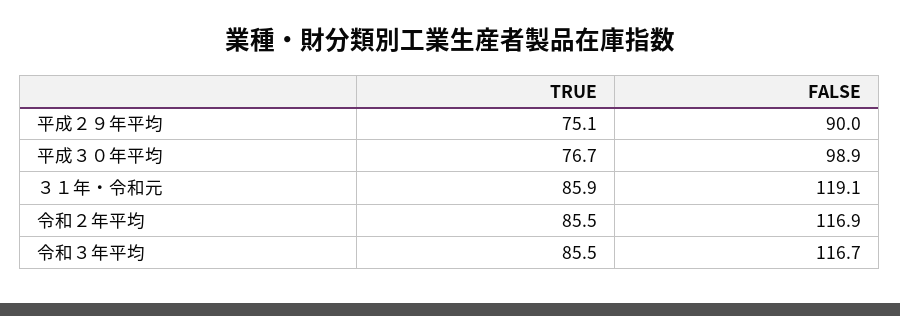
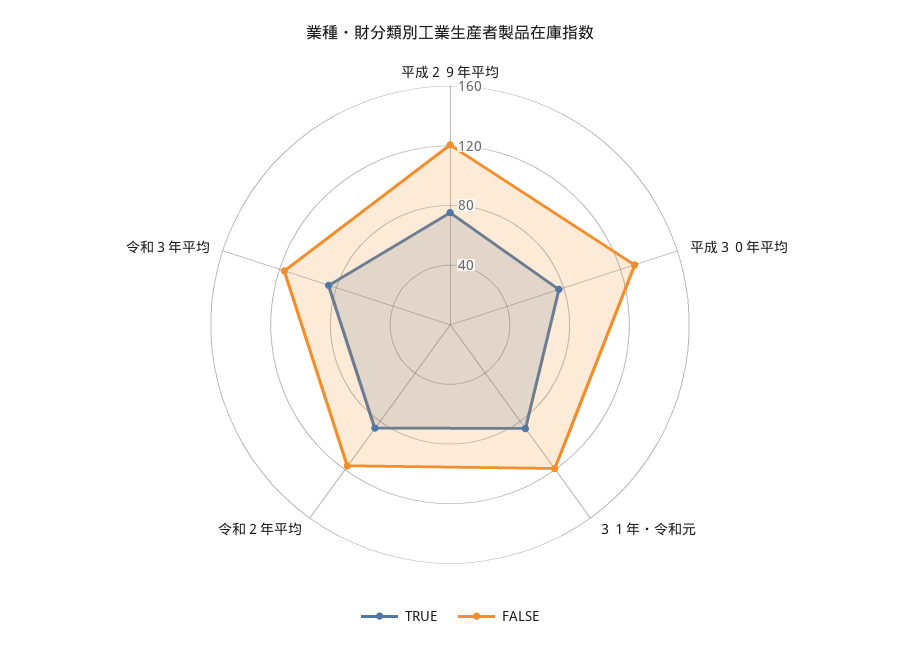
FALSE, 平成２９年平均: 90 -> 120
FALSE, 平成３０年平均: 98.9 -> 130

